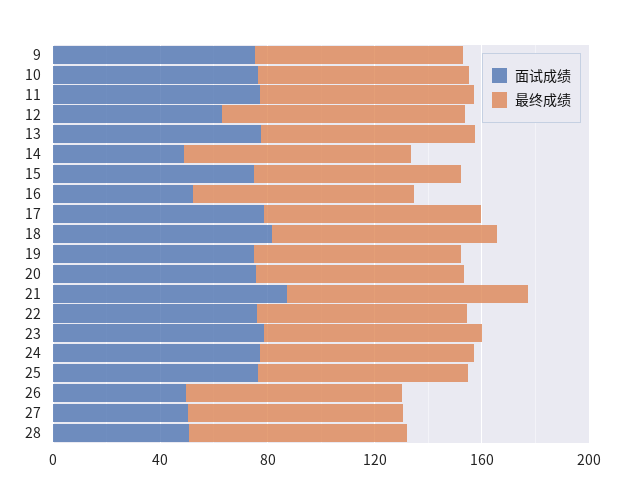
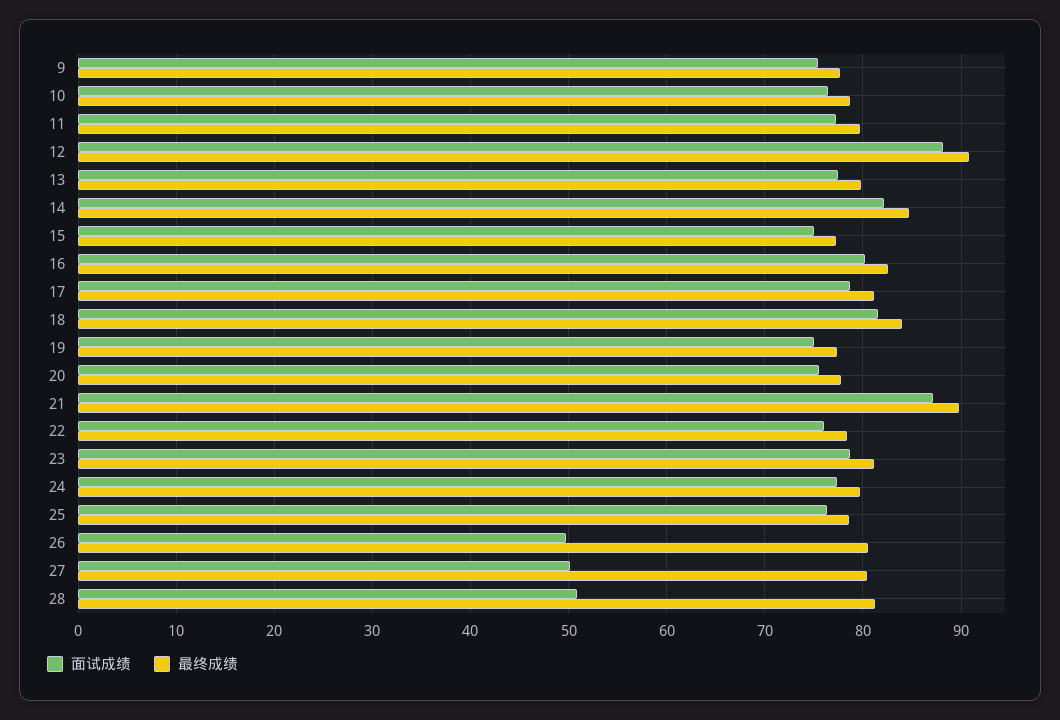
面试成绩, 12: 60 -> 88
面试成绩, 14: 50 -> 82
面试成绩, 16: 50 -> 80

